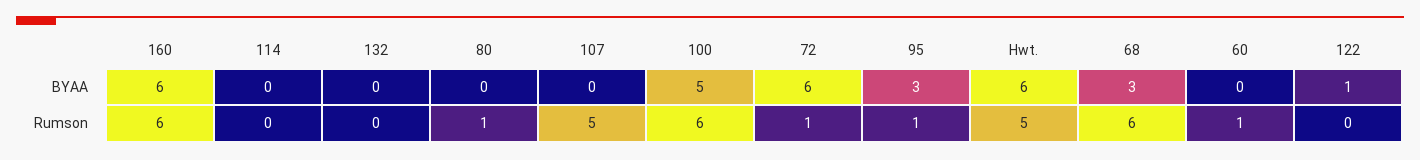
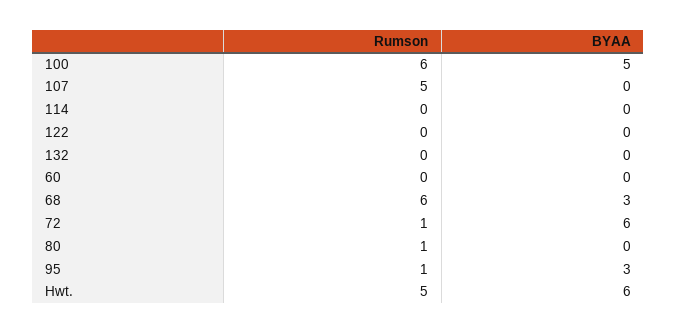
160, BYAA: 6 -> none
122, BYAA: 1 -> 0
160, Rumson: 6 -> none
60, Rumson: 1 -> 0

